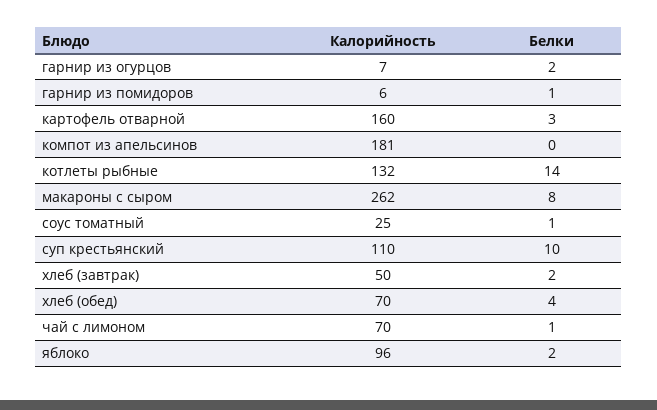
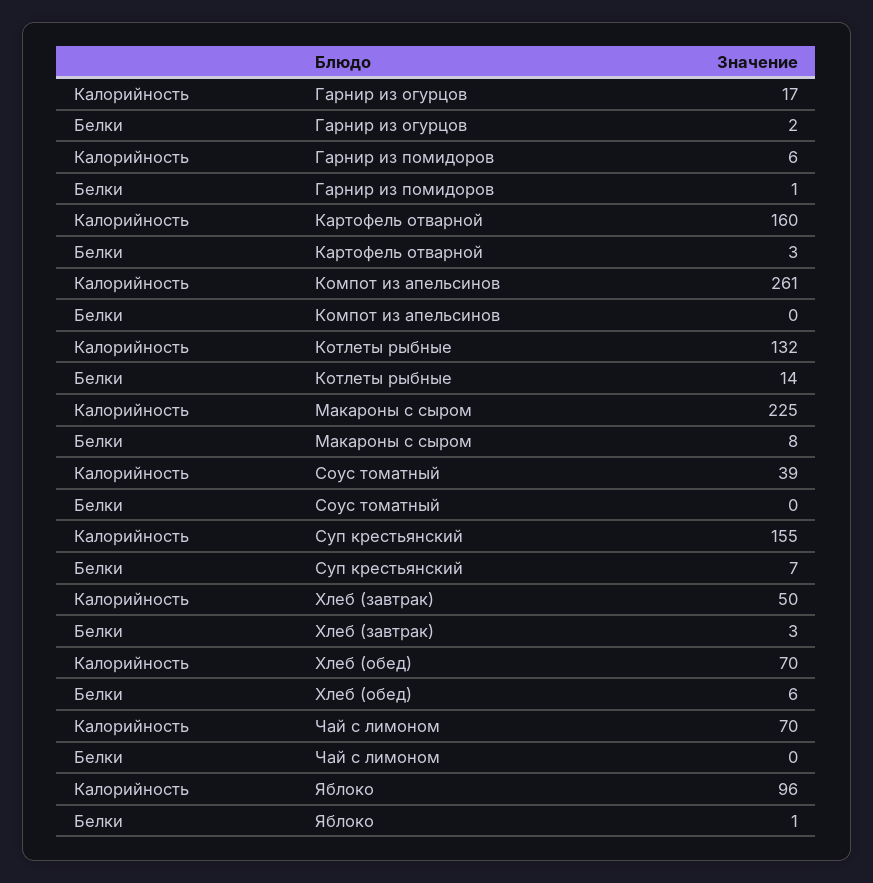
Калорийность, гарнир из огурцов: 7 -> 17
Калорийность, компот из апельсинов: 181 -> 261
Калорийность, макароны с сыром: 262 -> 225
Калорийность, соус томатный: 25 -> 39
Белки, соус томатный: 1 -> 0
Калорийность, суп крестьянский: 110 -> 155
Белки, суп крестьянский: 10 -> 7
Белки, хлеб (завтрак): 2 -> 3
Белки, хлеб (обед): 4 -> 6
Белки, чай с лимоном: 1 -> 0
Белки, яблоко: 2 -> 1

